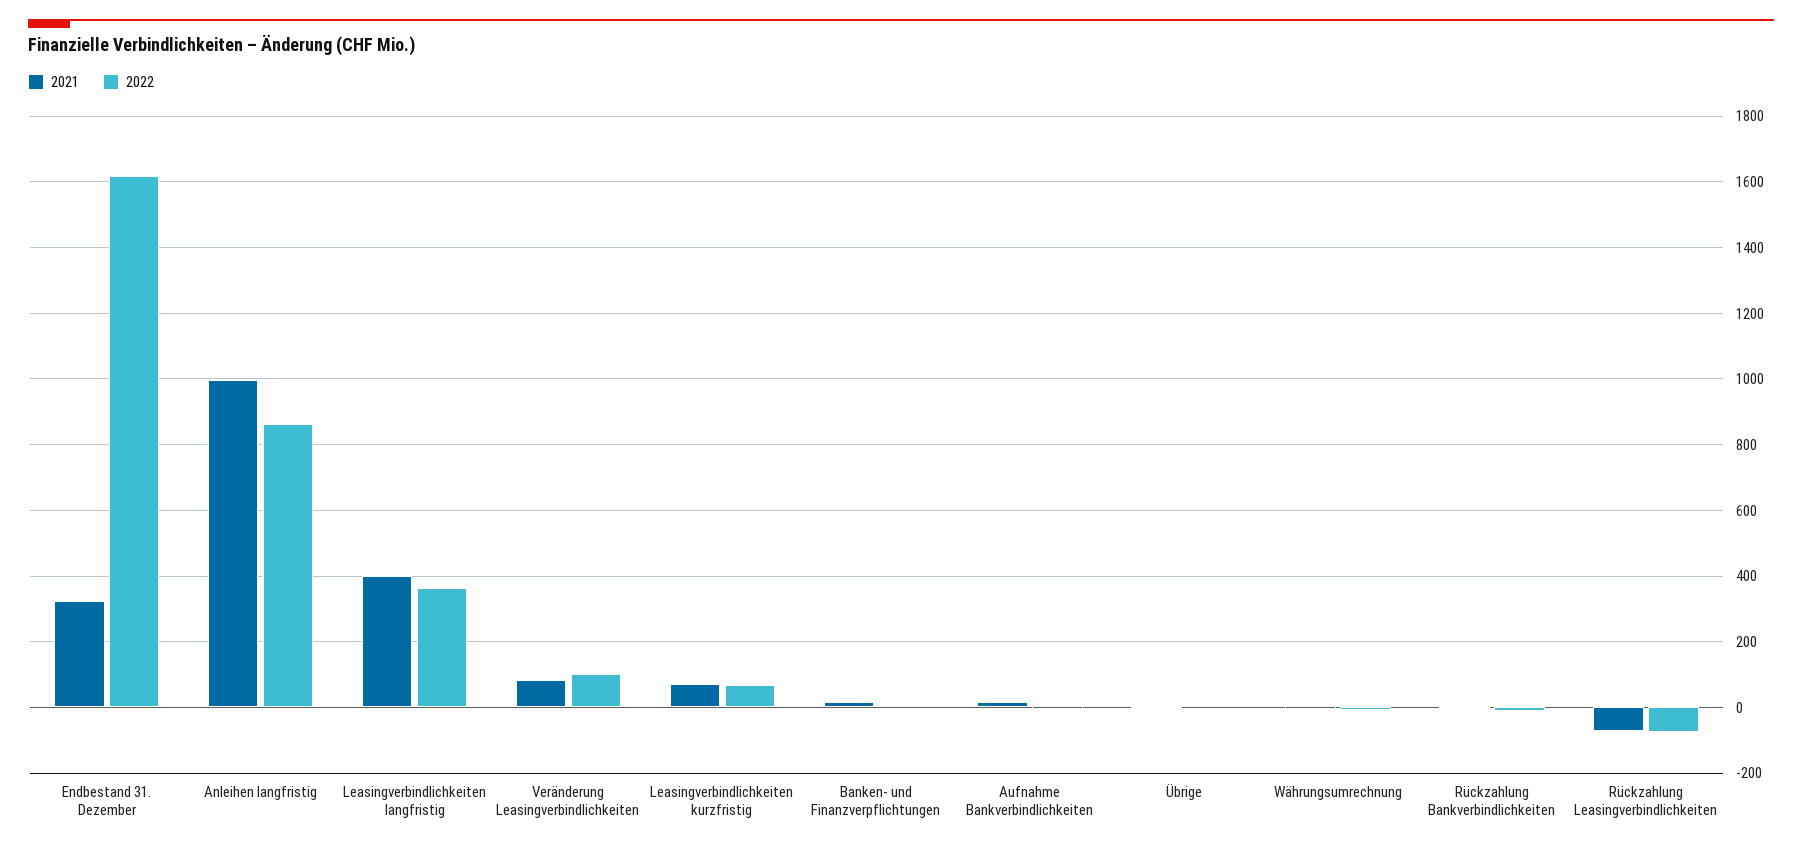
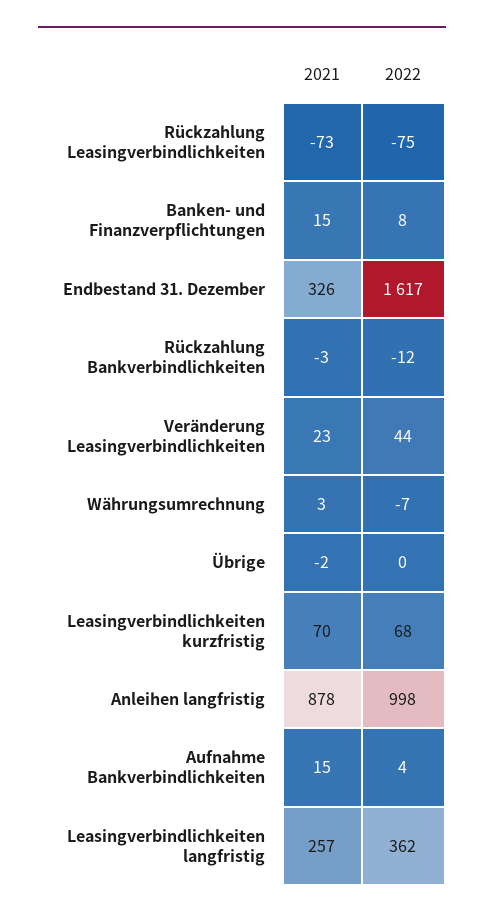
2021, Anleihen langfristig: 1000 -> 878
2022, Anleihen langfristig: 860 -> 998
2021, Leasingverbindlichkeiten langfristig: 400 -> 257
2021, Veränderung Leasingverbindlichkeiten: 80 -> 23
2022, Veränderung Leasingverbindlichkeiten: 100 -> 44

